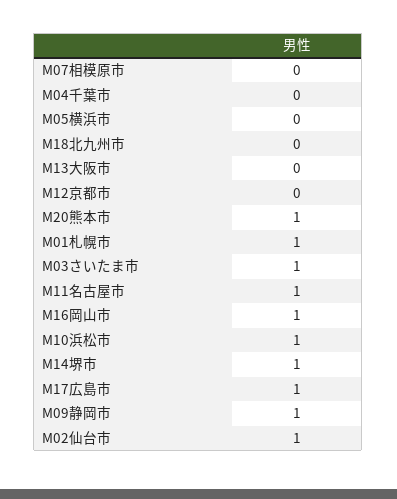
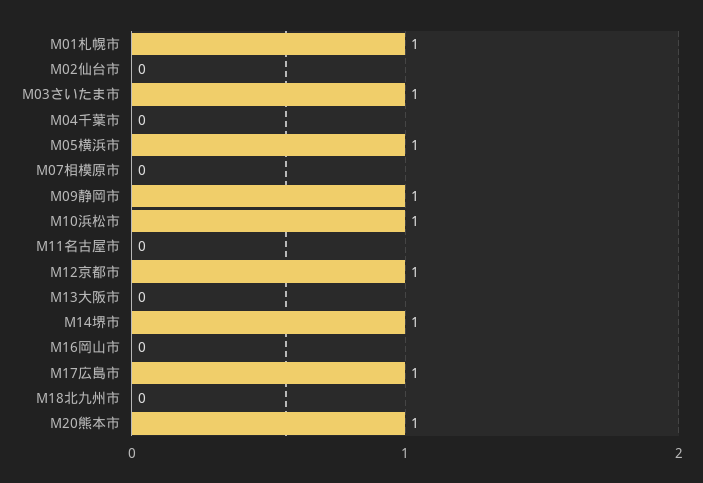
M05横浜市: 0 -> 1
M12京都市: 0 -> 1
M11名古屋市: 1 -> 0
M16岡山市: 1 -> 0
M02仙台市: 1 -> 0

